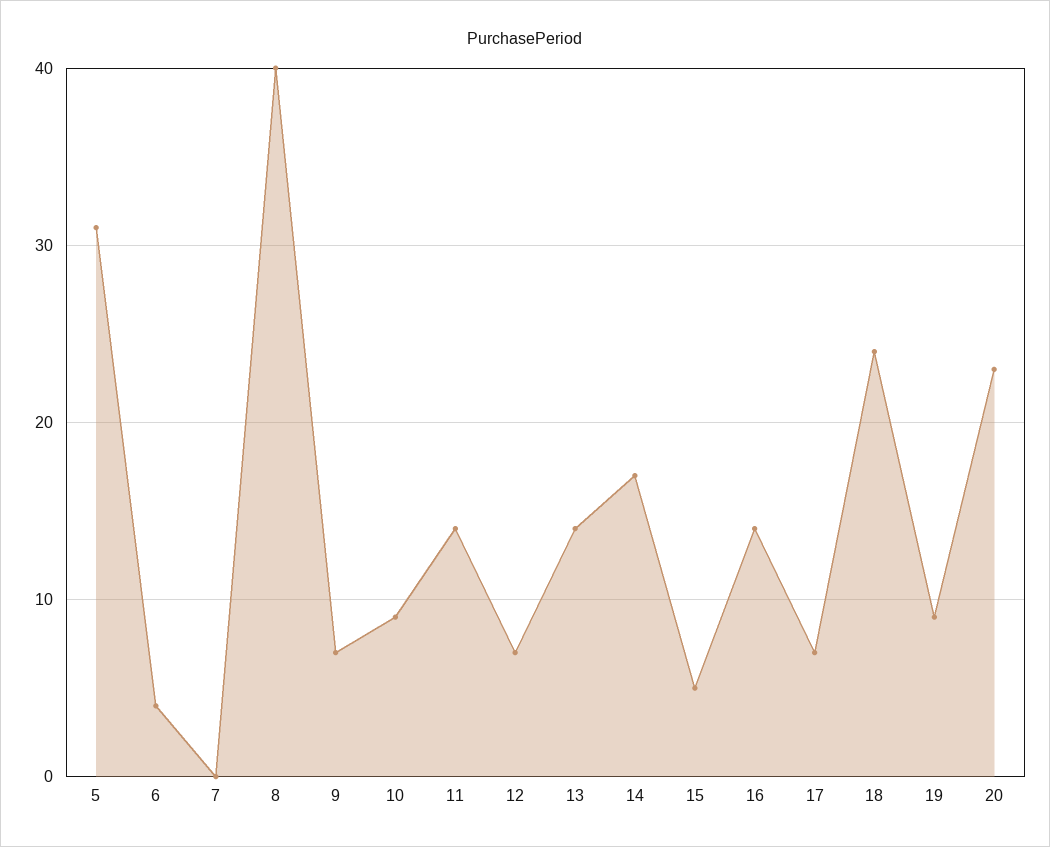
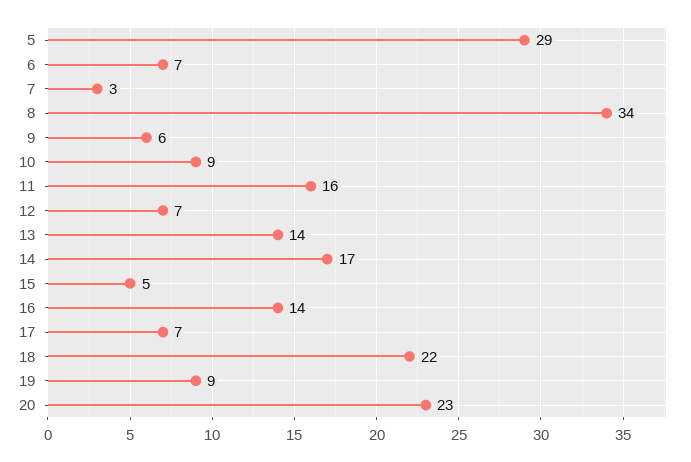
5: 31 -> 29
6: 4 -> 7
7: 0 -> 3
8: 40 -> 34
9: 7 -> 6
11: 14 -> 16
18: 24 -> 22

